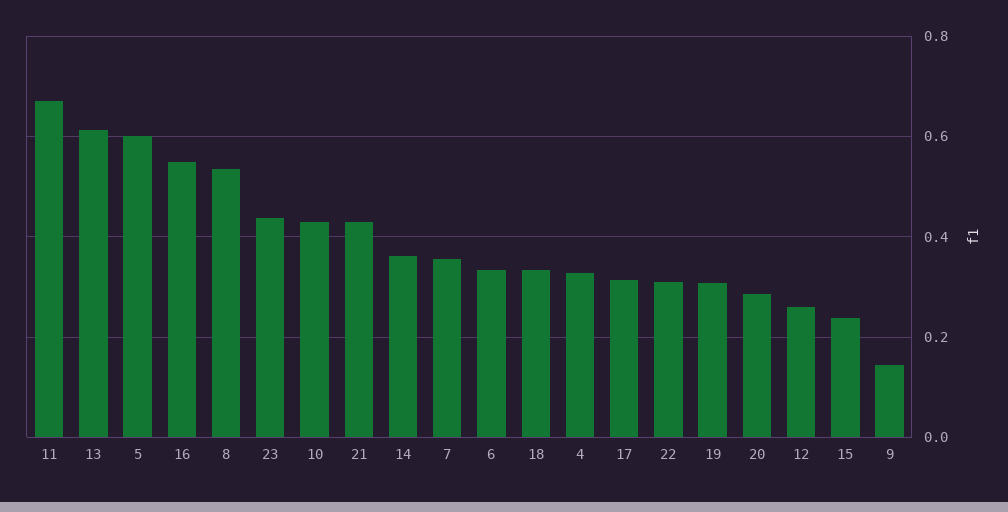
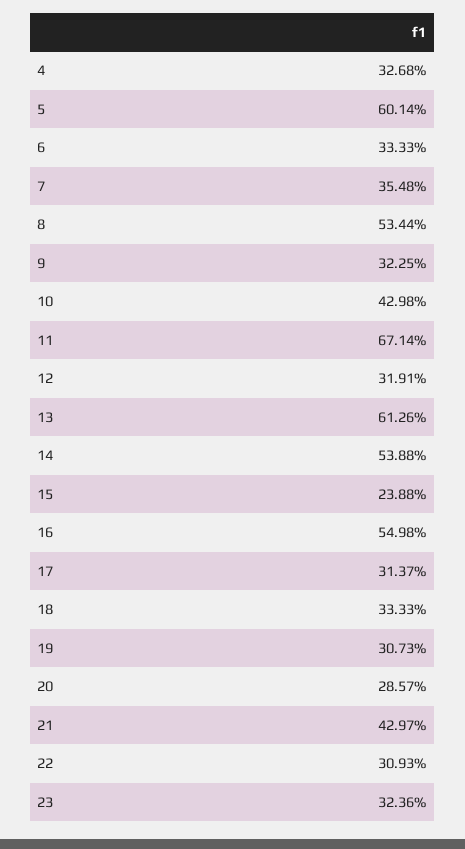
23: 0.44 -> 0.3236
14: 0.36 -> 0.5388
12: 0.26 -> 0.3191
9: 0.14 -> 0.3225

